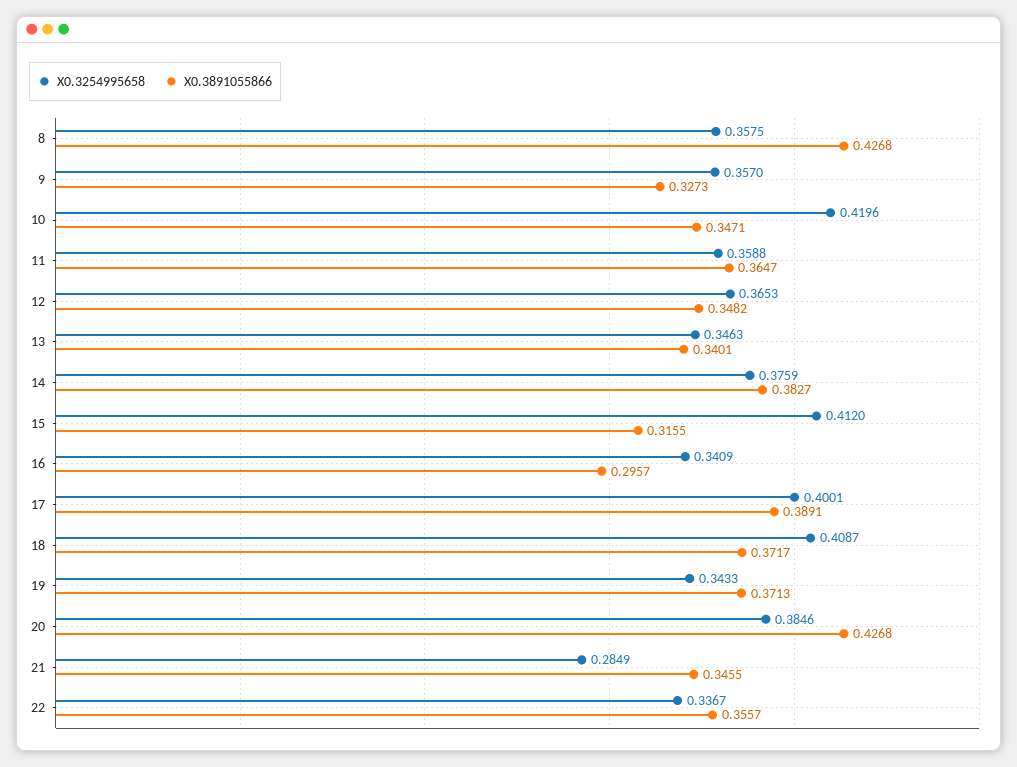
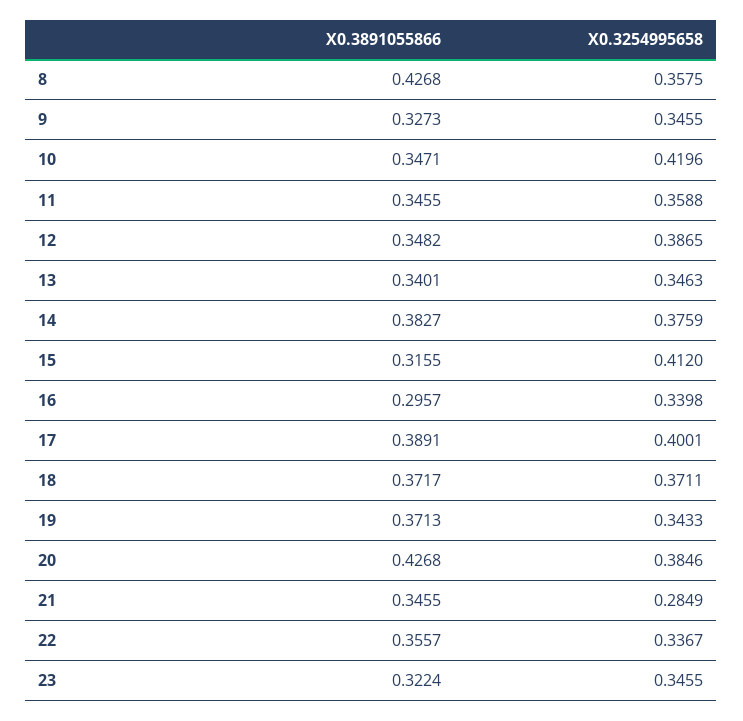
X0.3254995658, 9: 0.357 -> 0.3455
X0.3891055866, 11: 0.3647 -> 0.3455
X0.3254995658, 12: 0.3653 -> 0.3865
X0.3254995658, 16: 0.3409 -> 0.3398
X0.3254995658, 18: 0.4087 -> 0.3711
X0.3891055866, 23: none -> 0.3224
X0.3254995658, 23: none -> 0.3455

